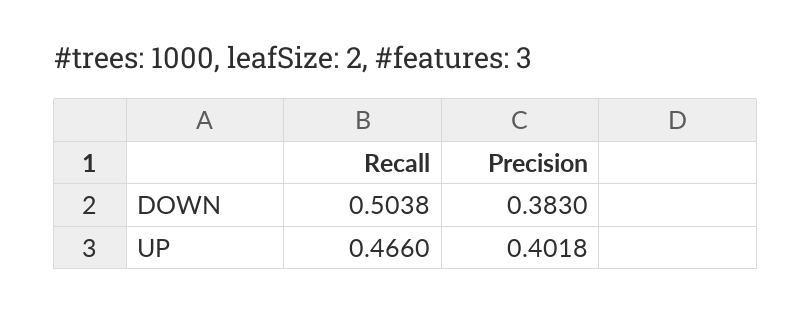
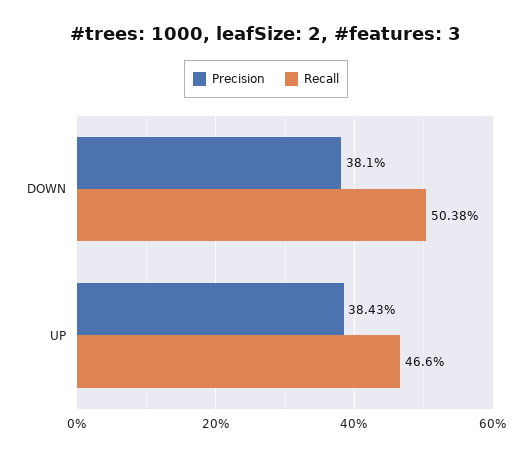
Precision, DOWN: 0.383 -> 0.381
Precision, UP: 0.4018 -> 0.3843

